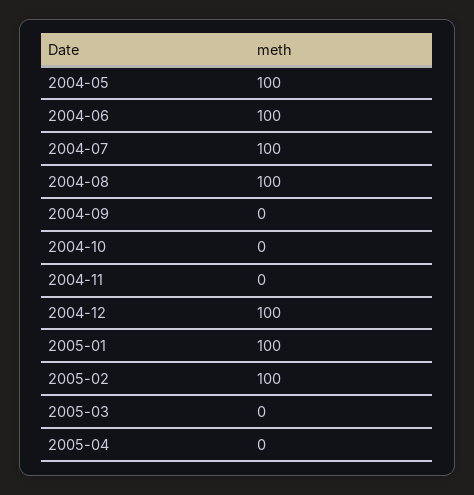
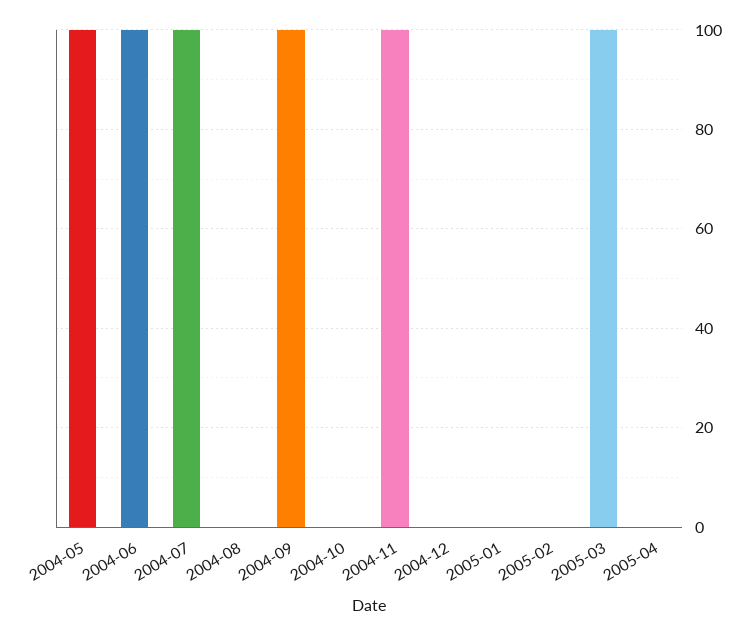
2004-08: 100 -> 0
2004-09: 0 -> 100
2004-11: 0 -> 100
2004-12: 100 -> 0
2005-01: 100 -> 0
2005-02: 100 -> 0
2005-03: 0 -> 100

